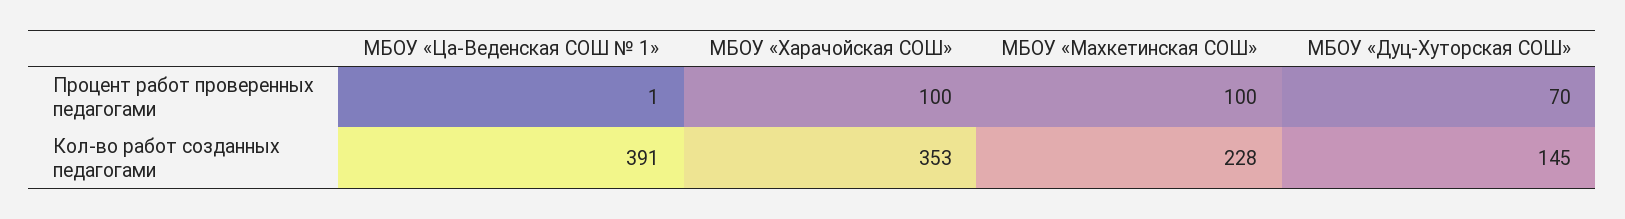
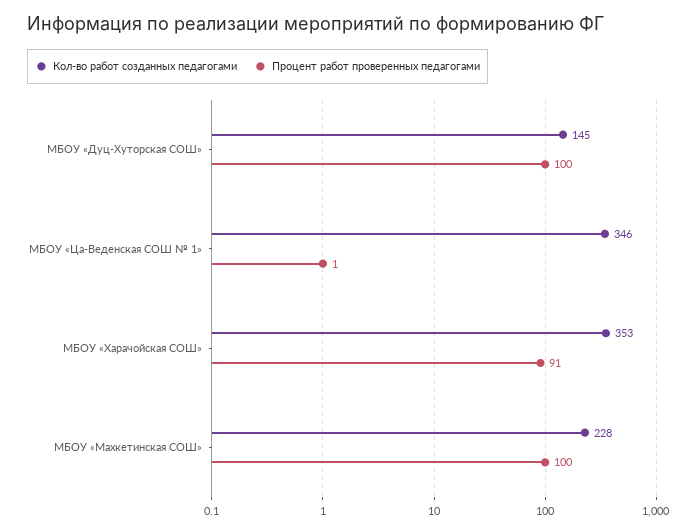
Процент работ проверенных педагогами, МБОУ «Харачойская СОШ»: 100 -> 91
Процент работ проверенных педагогами, МБОУ «Дуц-Хуторская СОШ»: 70 -> 100
Кол-во работ созданных педагогами, МБОУ «Ца-Веденская СОШ № 1»: 391 -> 346

